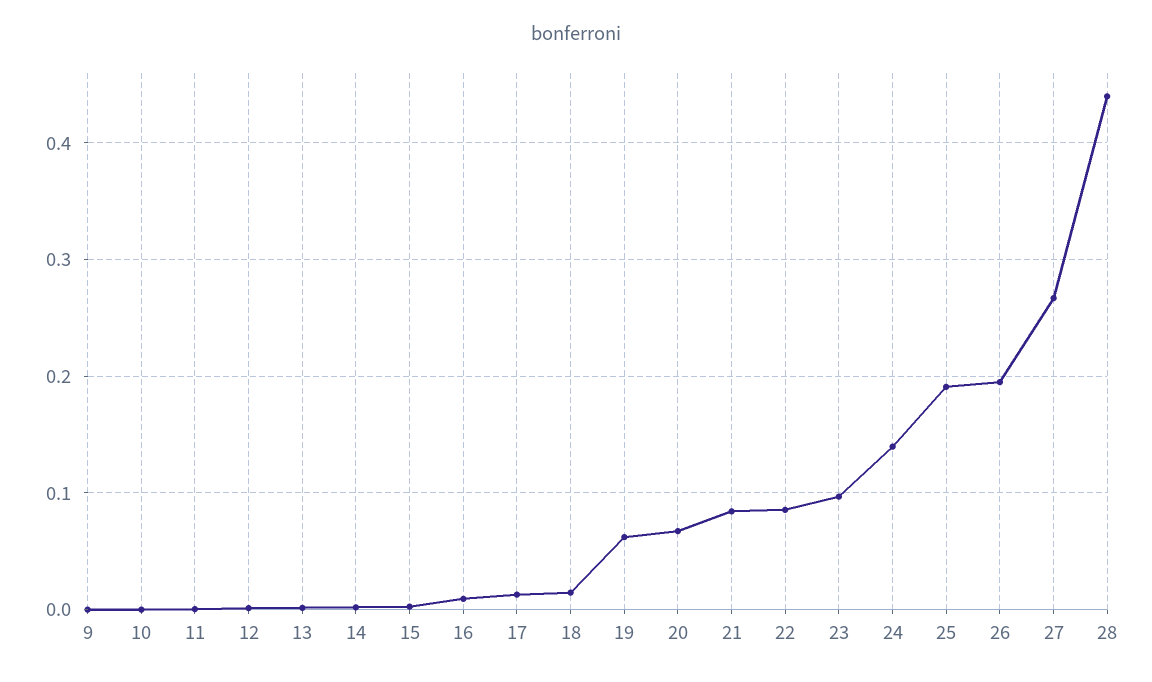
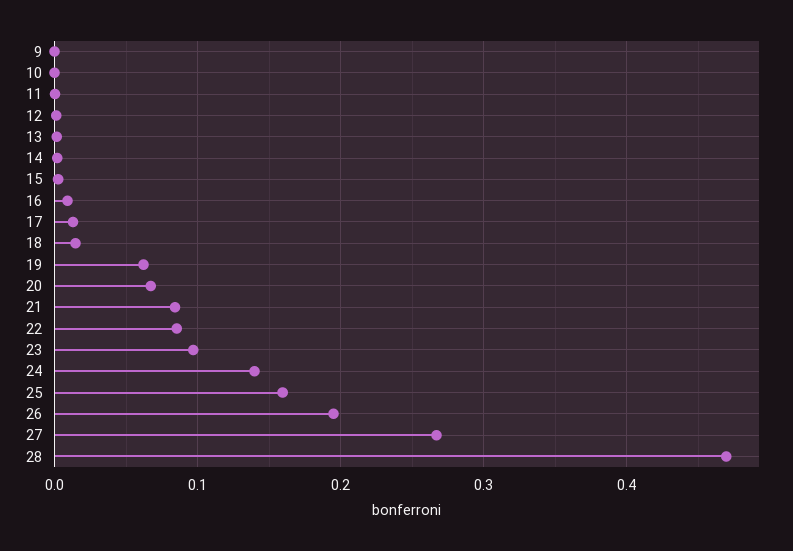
25: 0.19 -> 0.16
28: 0.44 -> 0.47

